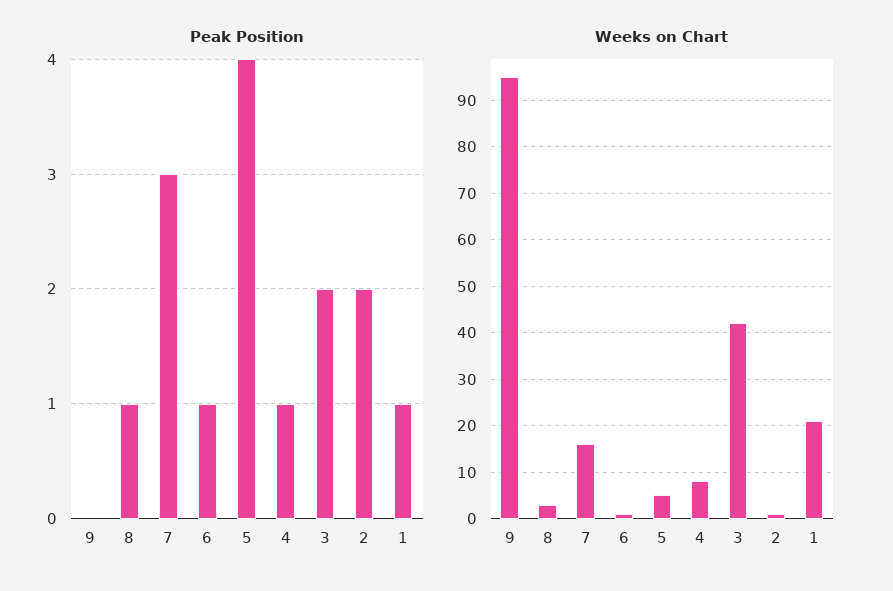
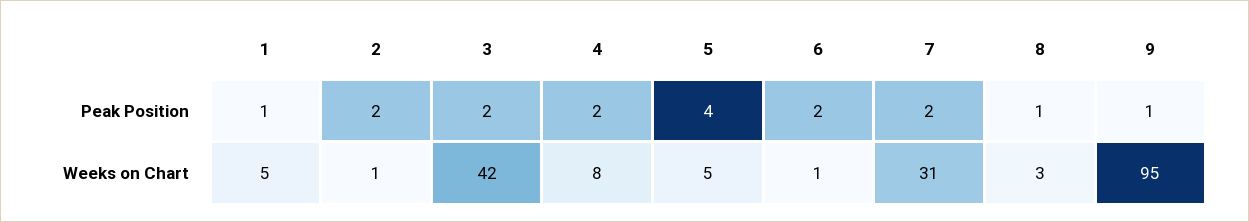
Peak Position, 9: 0 -> 1
Peak Position, 7: 3 -> 2
Peak Position, 6: 1 -> 2
Peak Position, 4: 1 -> 2
Weeks on Chart, 7: 15 -> 31
Weeks on Chart, 1: 20 -> 5

